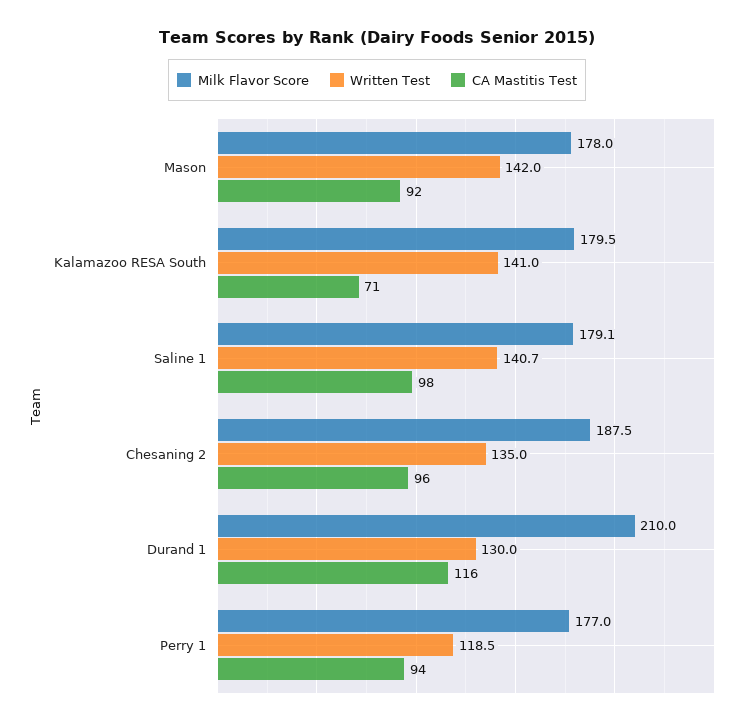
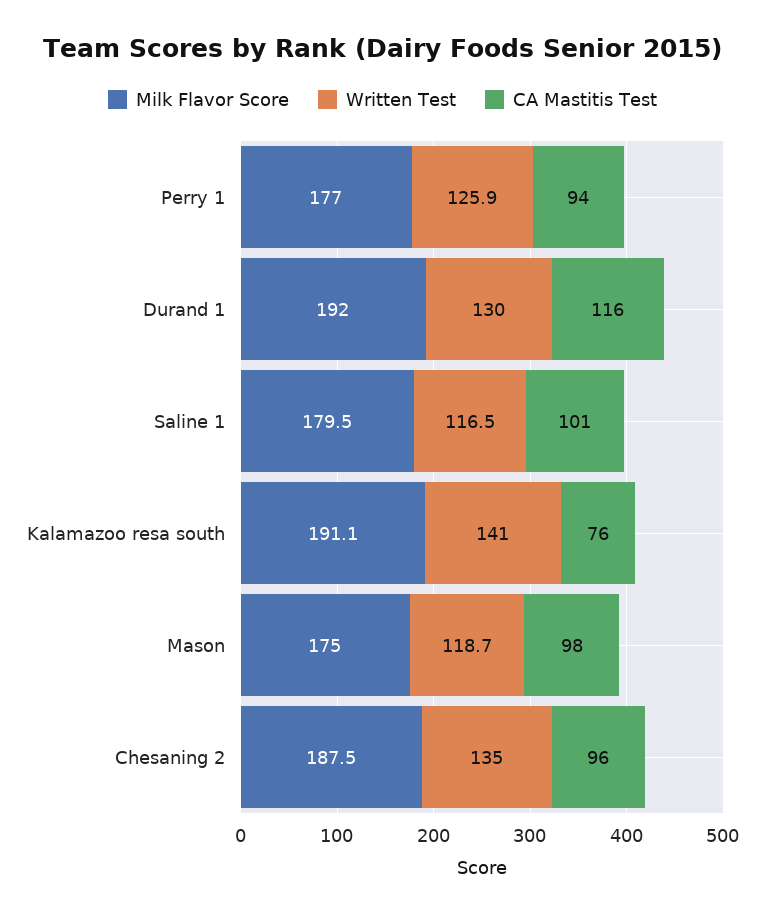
Milk Flavor Score, Mason: 178 -> 175
Written Test, Mason: 142 -> 118.7
CA Mastitis Test, Mason: 92 -> 98
Milk Flavor Score, Kalamazoo RESA South: 179.5 -> 191.1
CA Mastitis Test, Kalamazoo RESA South: 71 -> 76
Milk Flavor Score, Saline 1: 179.1 -> 179.5
Written Test, Saline 1: 140.7 -> 116.5
CA Mastitis Test, Saline 1: 98 -> 101
Milk Flavor Score, Durand 1: 210 -> 192
Written Test, Perry 1: 118.5 -> 125.9

